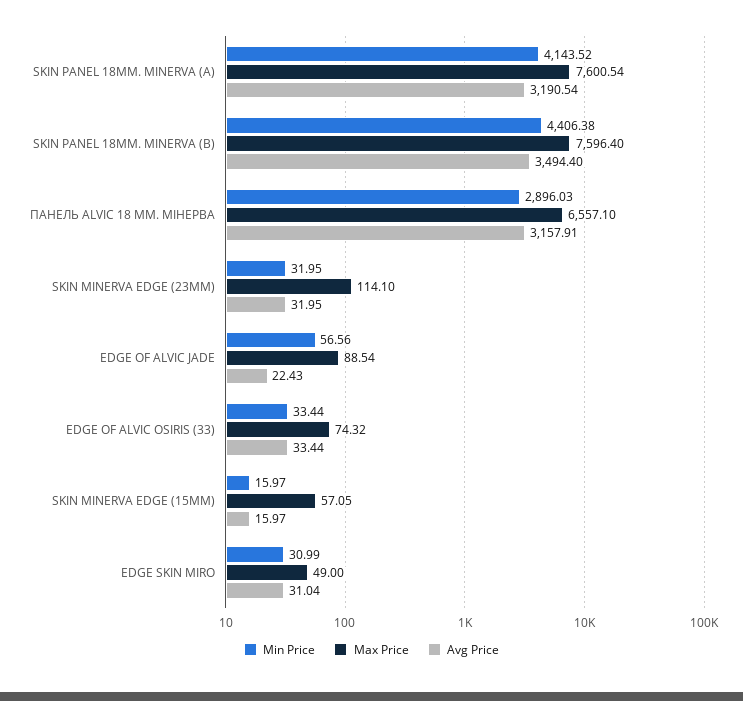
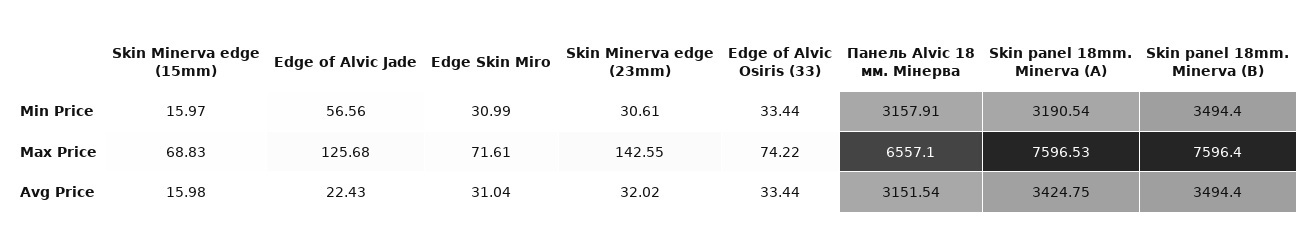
Min Price, SKIN PANEL 18MM. MINERVA (A): 4143.52 -> 3190.54
Max Price, SKIN PANEL 18MM. MINERVA (A): 7600.54 -> 7596.53
Avg Price, SKIN PANEL 18MM. MINERVA (A): 3190.54 -> 3424.75
Min Price, SKIN PANEL 18MM. MINERVA (B): 4406.38 -> 3494.4
Min Price, ПАНЕЛЬ ALVIC 18 ММ. МІНЕРВА: 2896.03 -> 3157.91
Avg Price, ПАНЕЛЬ ALVIC 18 ММ. МІНЕРВА: 3157.91 -> 3151.54
Min Price, SKIN MINERVA EDGE (23MM): 31.95 -> 30.61
Max Price, SKIN MINERVA EDGE (23MM): 114.1 -> 142.55
Avg Price, SKIN MINERVA EDGE (23MM): 31.95 -> 32.02
Max Price, EDGE OF ALVIC JADE: 88.54 -> 125.68
Max Price, EDGE OF ALVIC OSIRIS (33): 74.32 -> 74.22
Max Price, SKIN MINERVA EDGE (15MM): 57.05 -> 68.83
Avg Price, SKIN MINERVA EDGE (15MM): 15.97 -> 15.98
Max Price, EDGE SKIN MIRO: 49 -> 71.61

